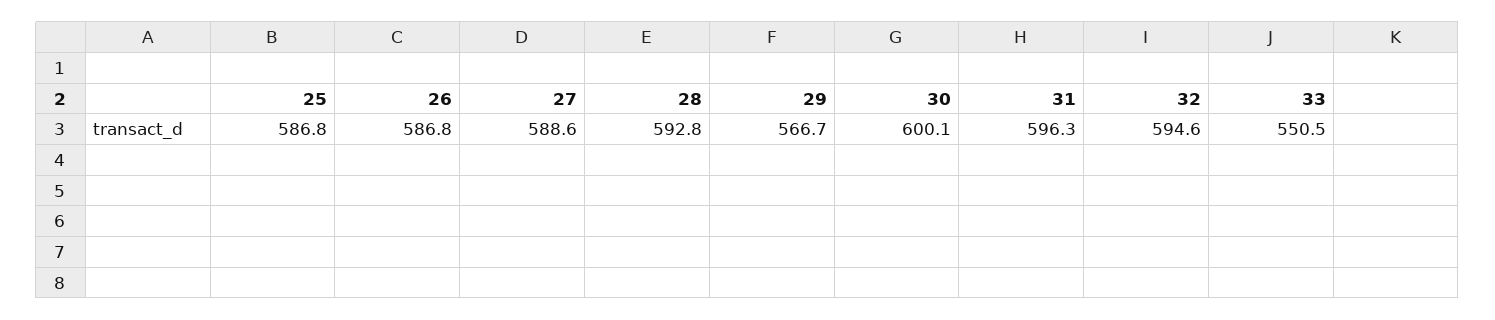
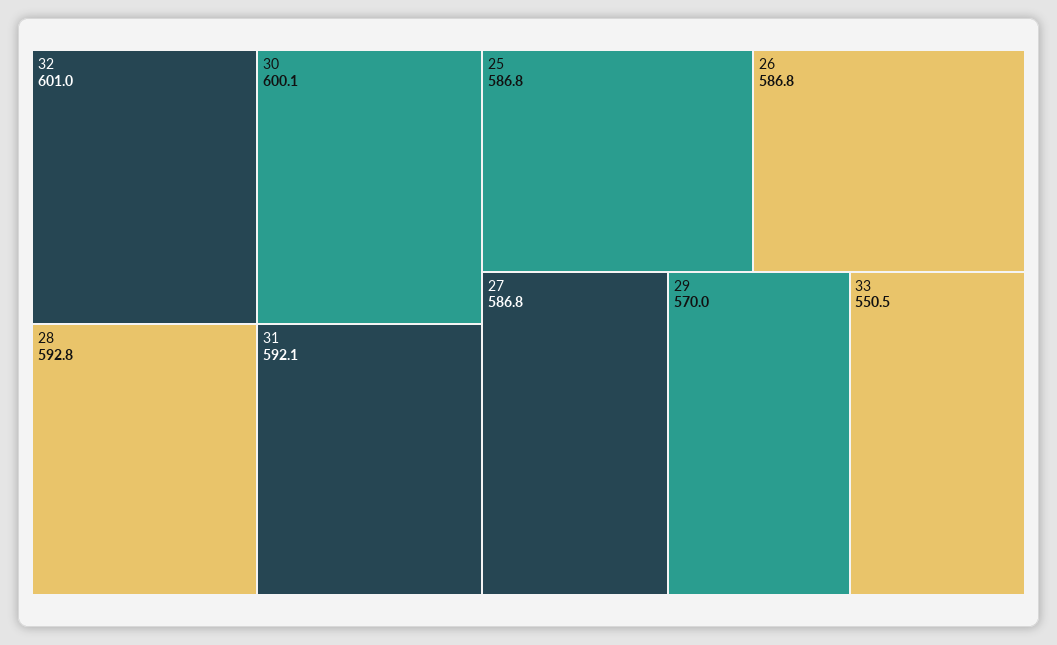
27: 588.6 -> 586.8
29: 566.7 -> 570
31: 596.3 -> 592.1
32: 594.6 -> 601

